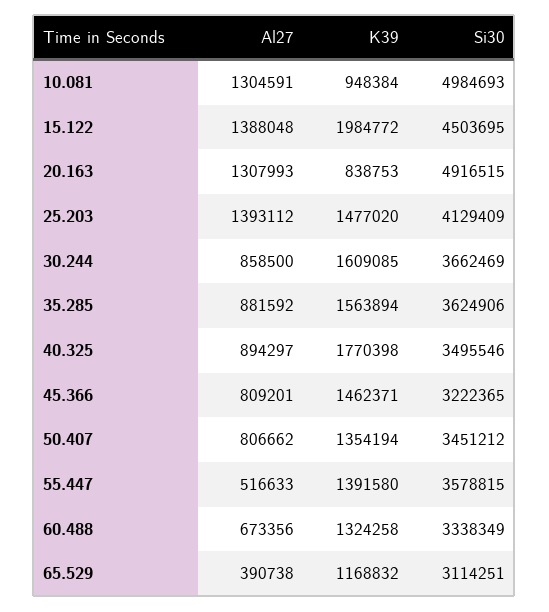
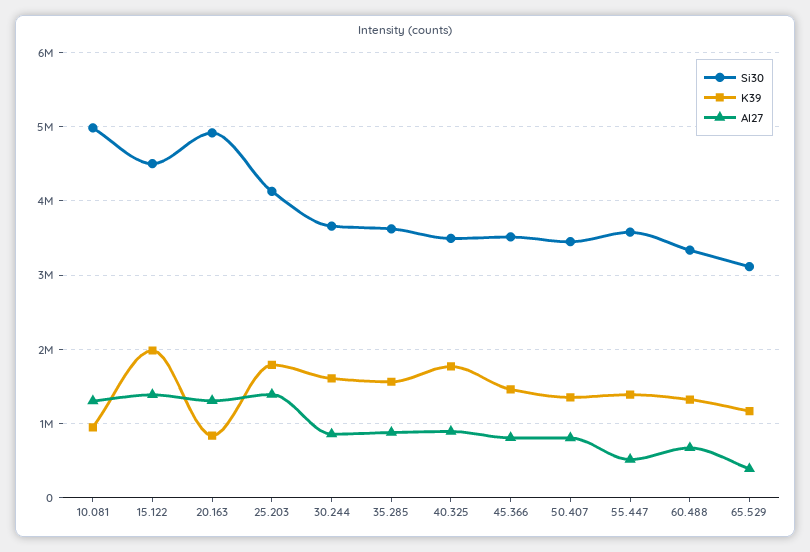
K39, 25.203: 1477020 -> 1800000
Si30, 45.366: 3222365 -> 3500000

